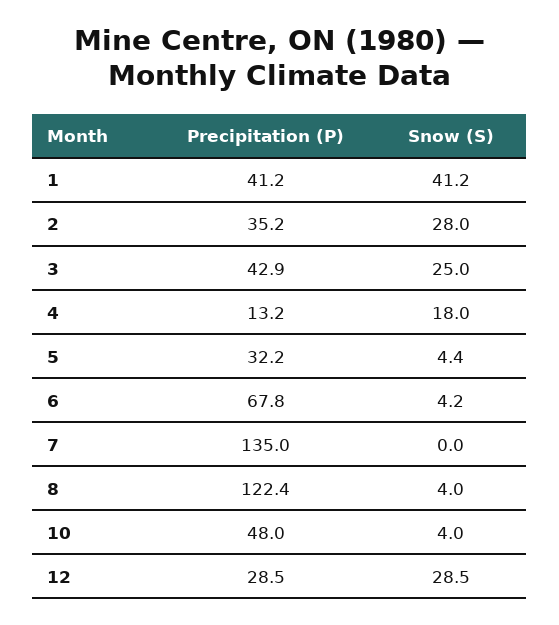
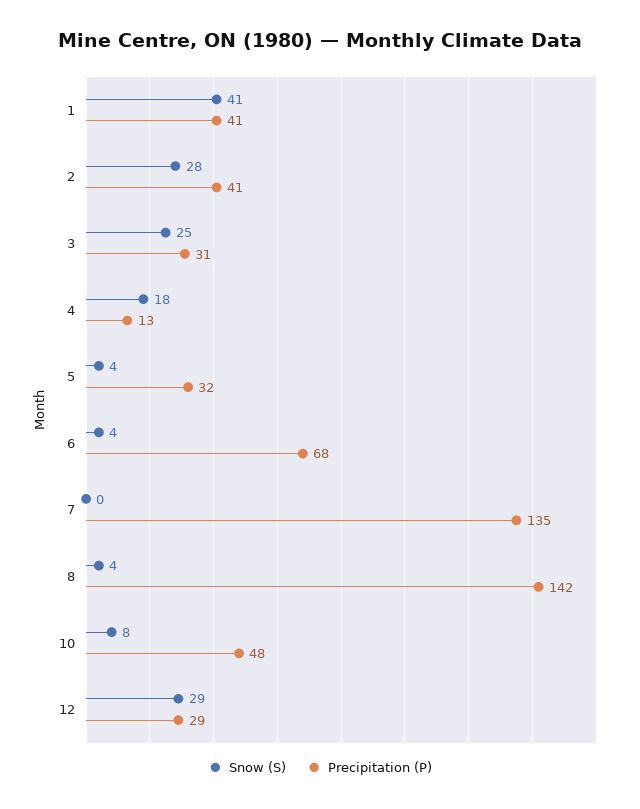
Precipitation (P), 2: 35.2 -> 41
Precipitation (P), 3: 42.9 -> 31
Precipitation (P), 8: 122.4 -> 142
Snow (S), 10: 4 -> 8

